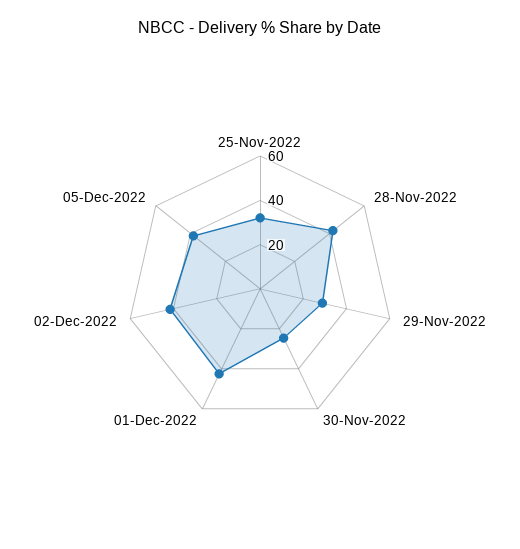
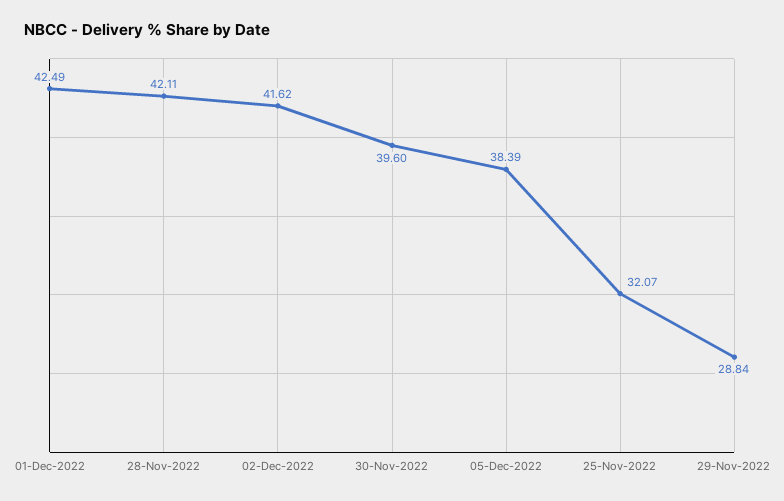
30-Nov-2022: 25 -> 39.6

